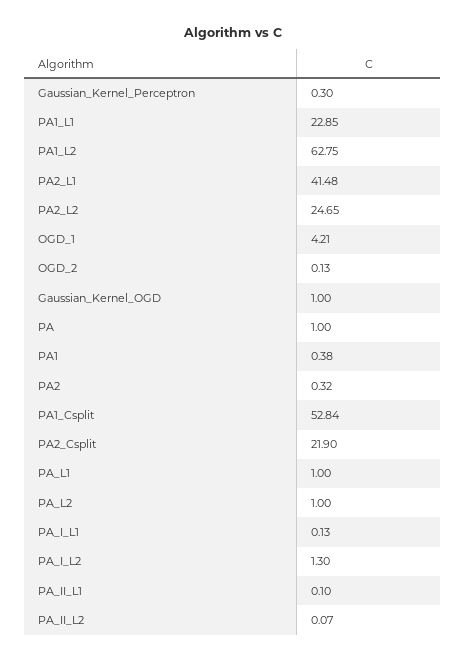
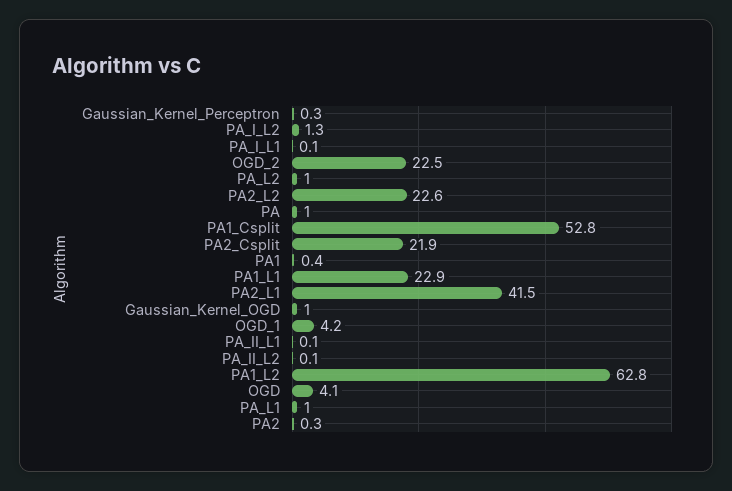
PA2_L2: 24.65 -> 22.6
OGD_2: 0.13 -> 22.5
OGD: none -> 4.1

